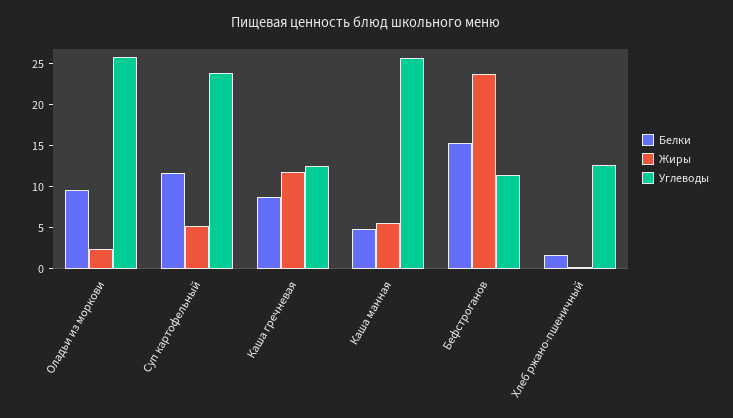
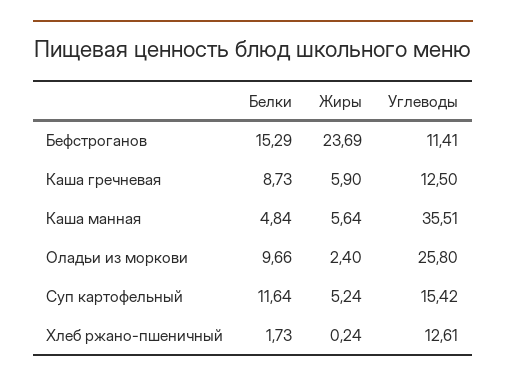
Углеводы, Суп картофельный: 24 -> 15.42
Жиры, Каша гречневая: 12 -> 5.9
Углеводы, Каша манная: 26 -> 35.51

